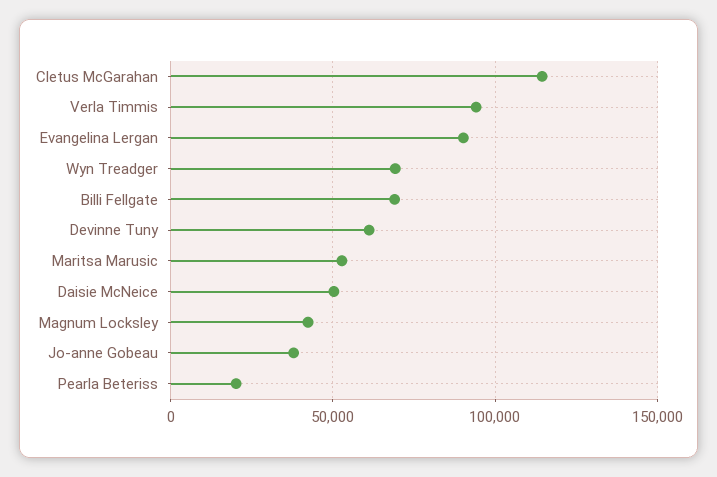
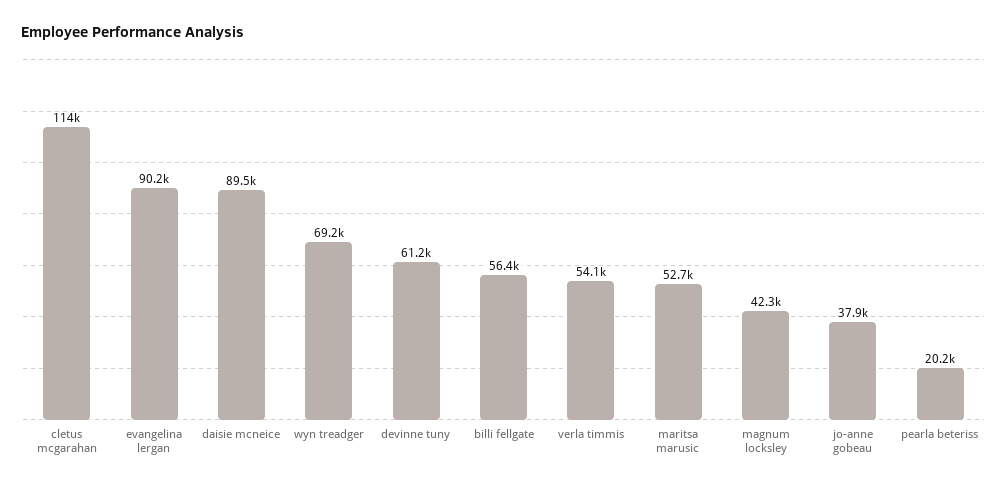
Verla Timmis: 95000 -> 54100
Billi Fellgate: 70000 -> 56400
Daisie McNeice: 50000 -> 89500

